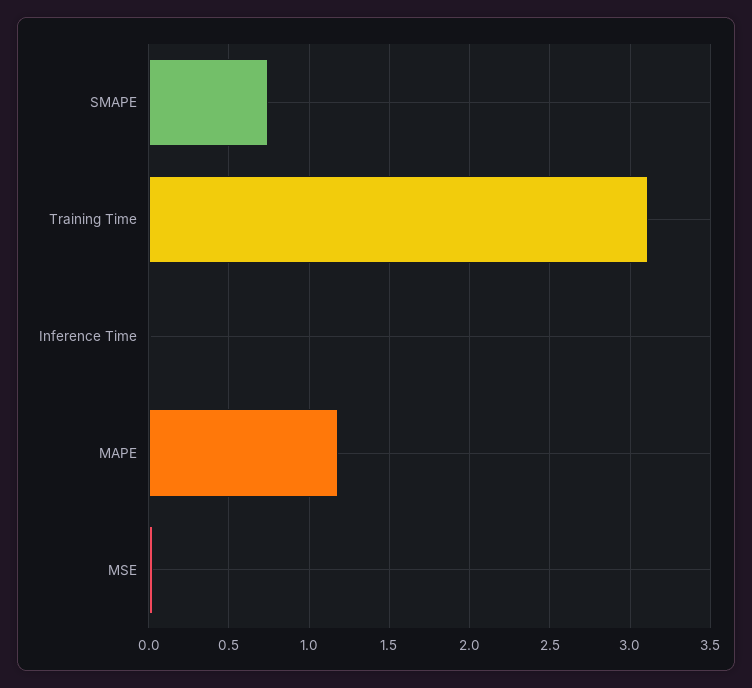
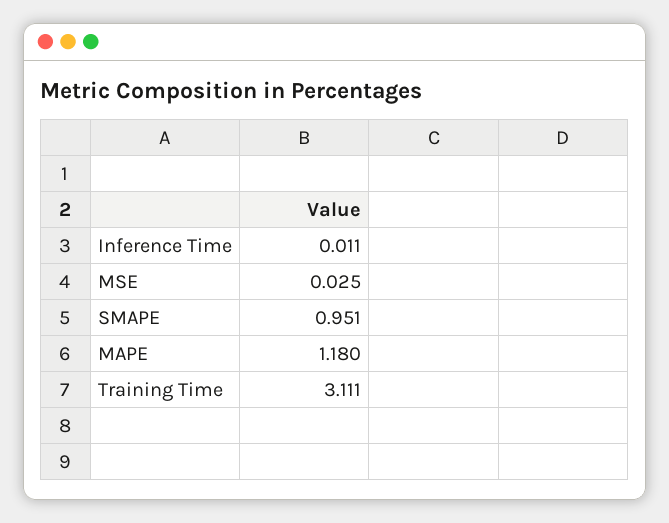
SMAPE: 0.75 -> 0.951

